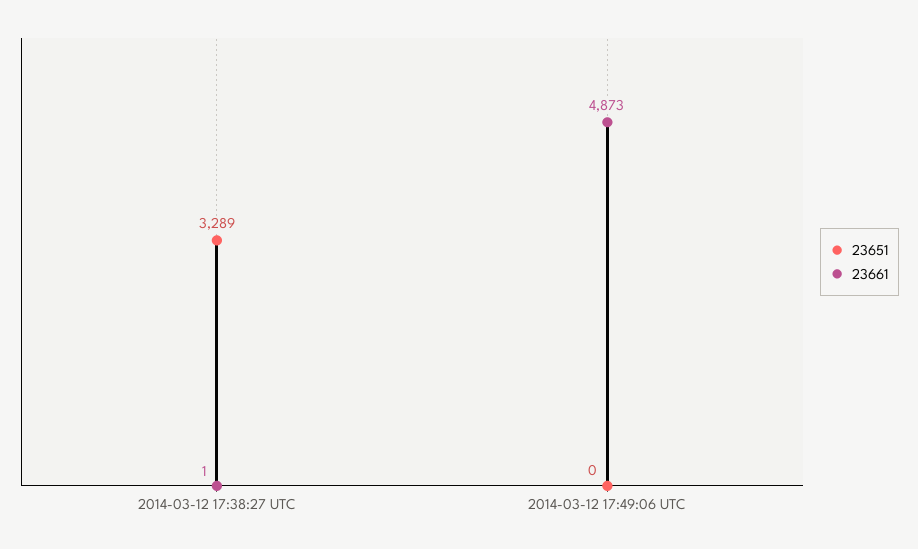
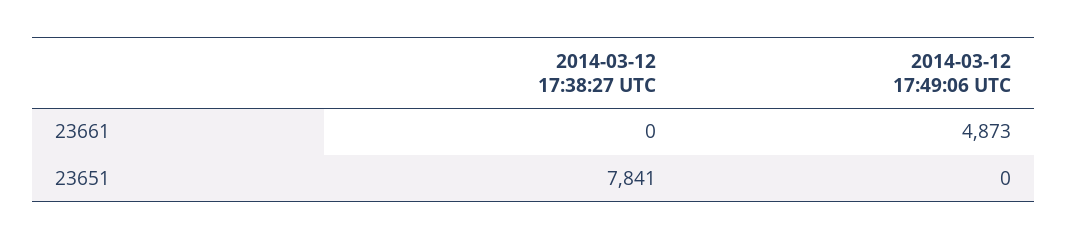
23651, 2014-03-12 17:38:27 UTC: 3289 -> 7841
23661, 2014-03-12 17:38:27 UTC: 1 -> 0

